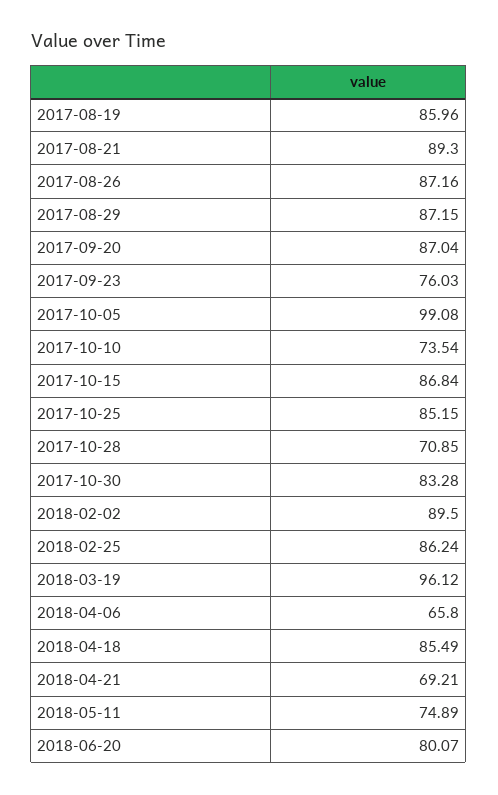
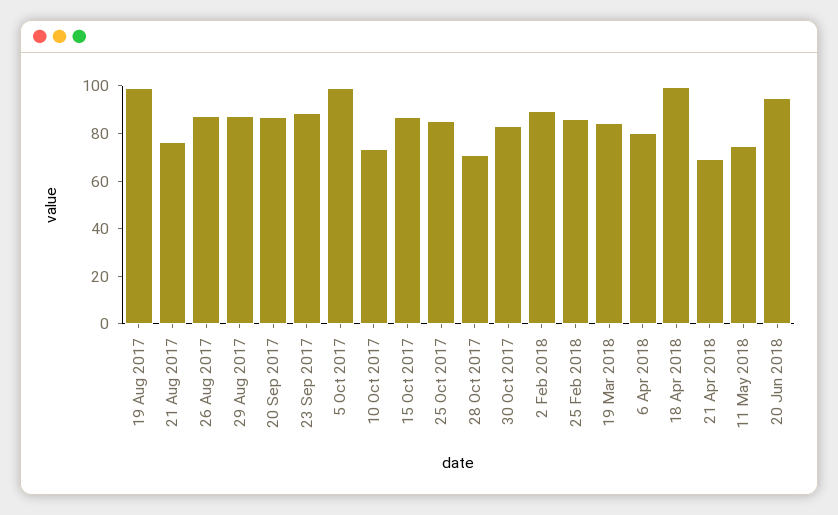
2017-08-19: 85.96 -> 100
2017-08-21: 89.3 -> 75
2017-09-23: 76.03 -> 90
2018-03-19: 96.12 -> 85
2018-04-06: 65.8 -> 80
2018-04-18: 85.49 -> 100
2018-06-20: 80.07 -> 95

